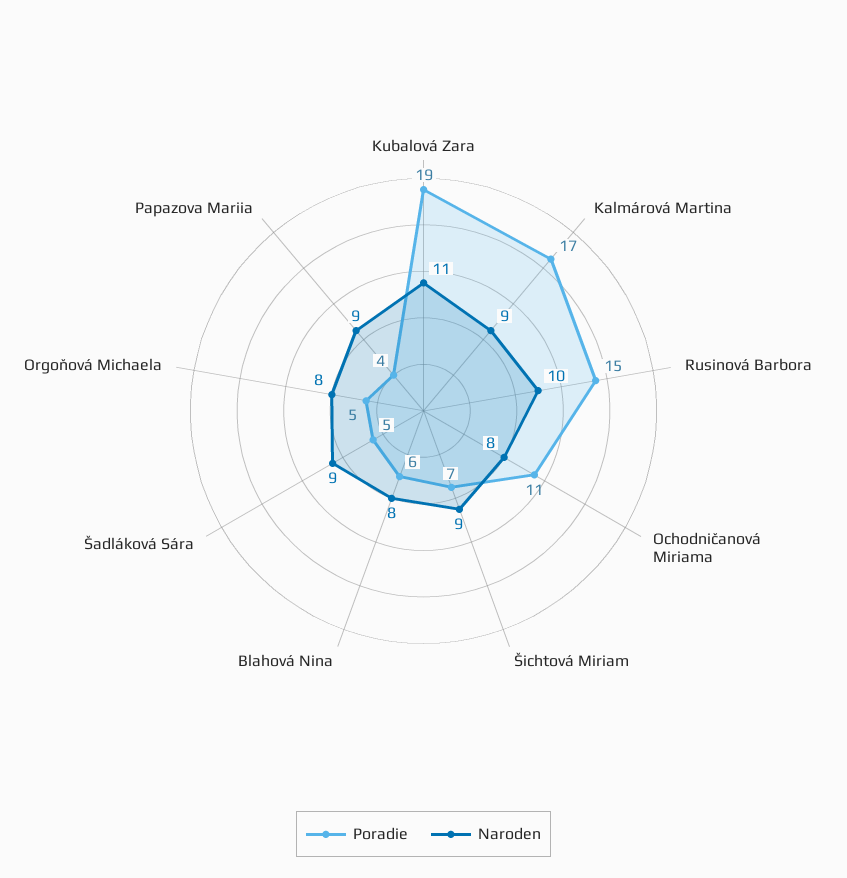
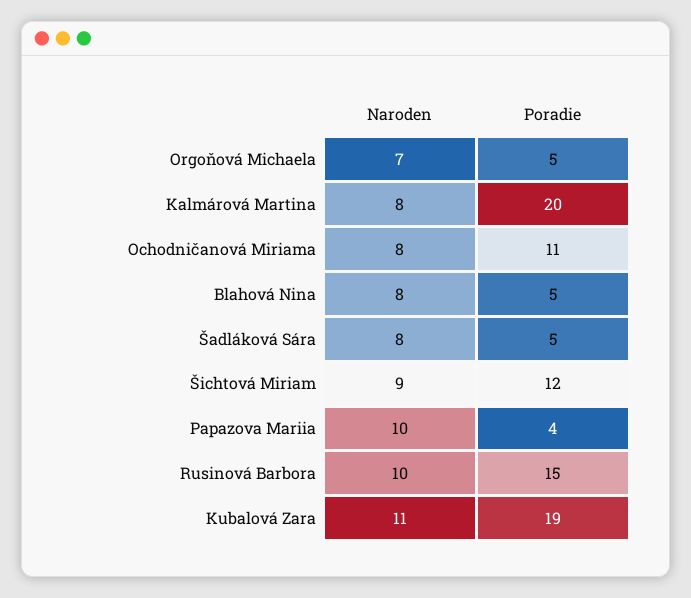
Poradie, Kalmárová Martina: 17 -> 20
Naroden, Kalmárová Martina: 9 -> 8
Poradie, Šichtová Miriam: 7 -> 12
Poradie, Blahová Nina: 6 -> 5
Naroden, Šadláková Sára: 9 -> 8
Naroden, Orgoňová Michaela: 8 -> 7
Naroden, Papazova Mariia: 9 -> 10

